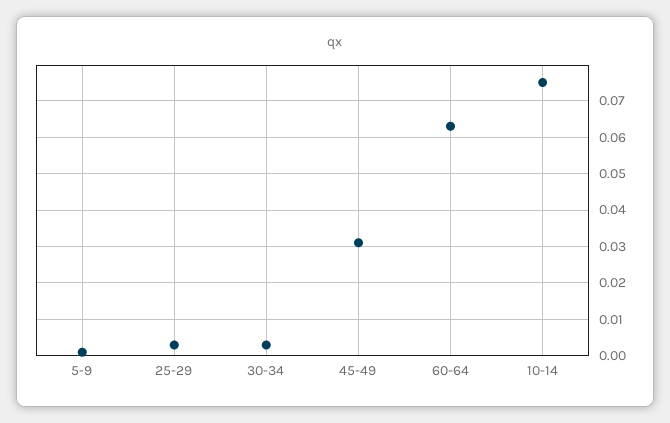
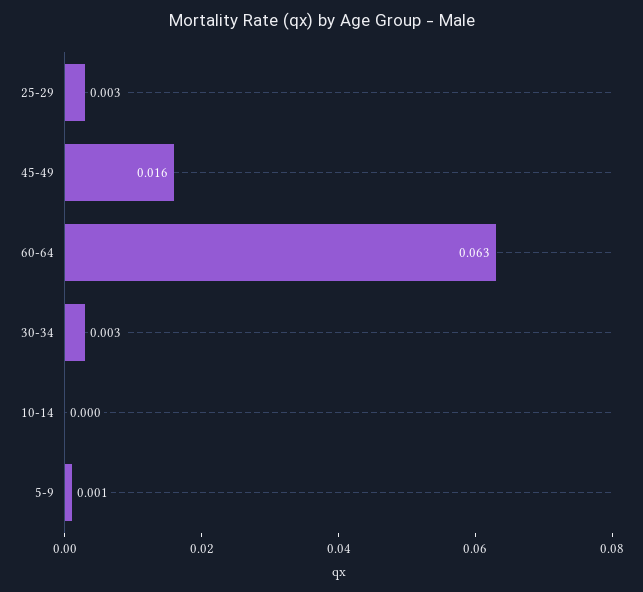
45-49: 0.03 -> 0.016
10-14: 0.075 -> 0

